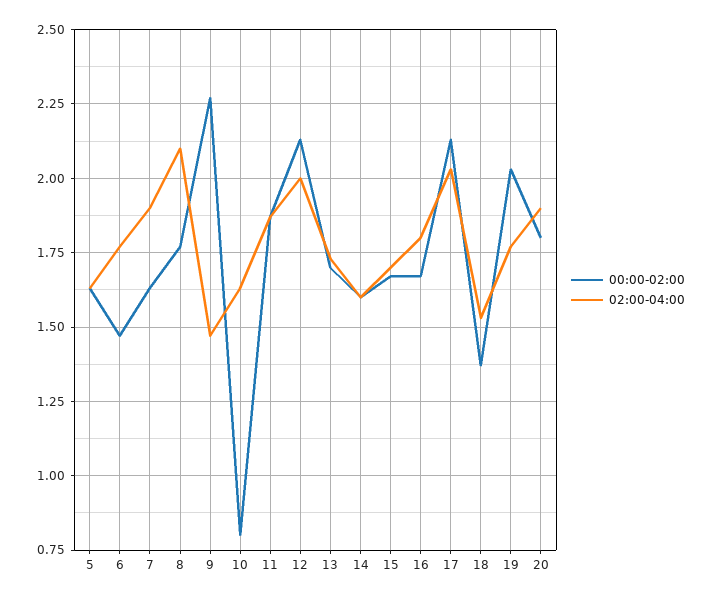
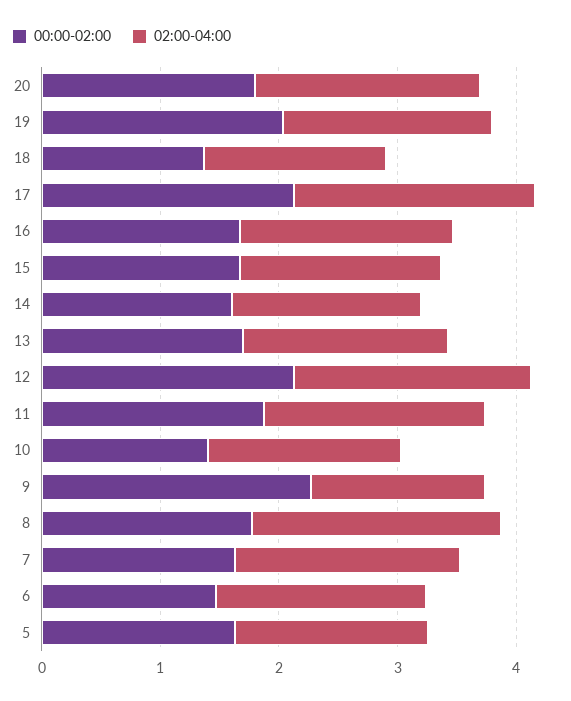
00:00-02:00, 10: 0.8 -> 1.4

